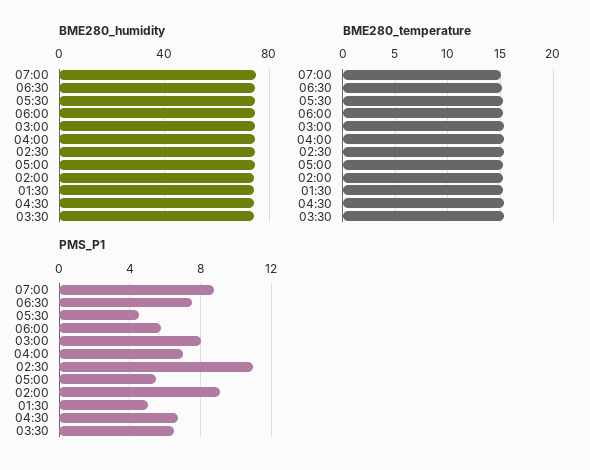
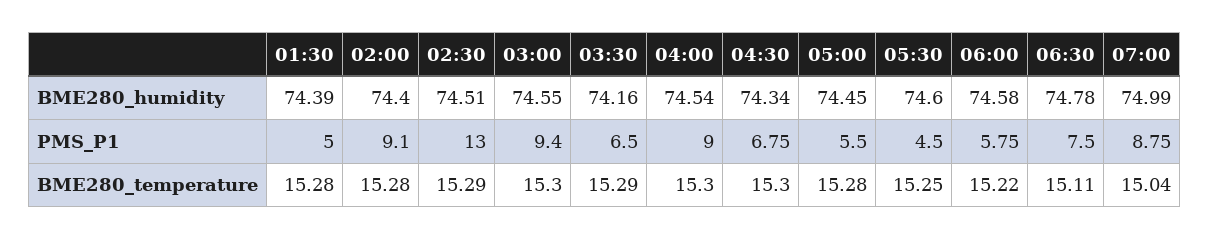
PMS_P1, 03:00: 8 -> 9.4
PMS_P1, 04:00: 7 -> 9
PMS_P1, 02:30: 11 -> 13

